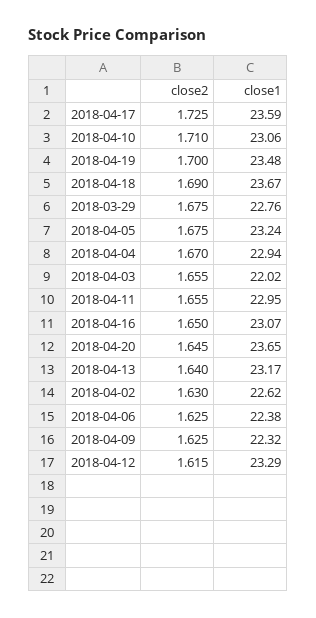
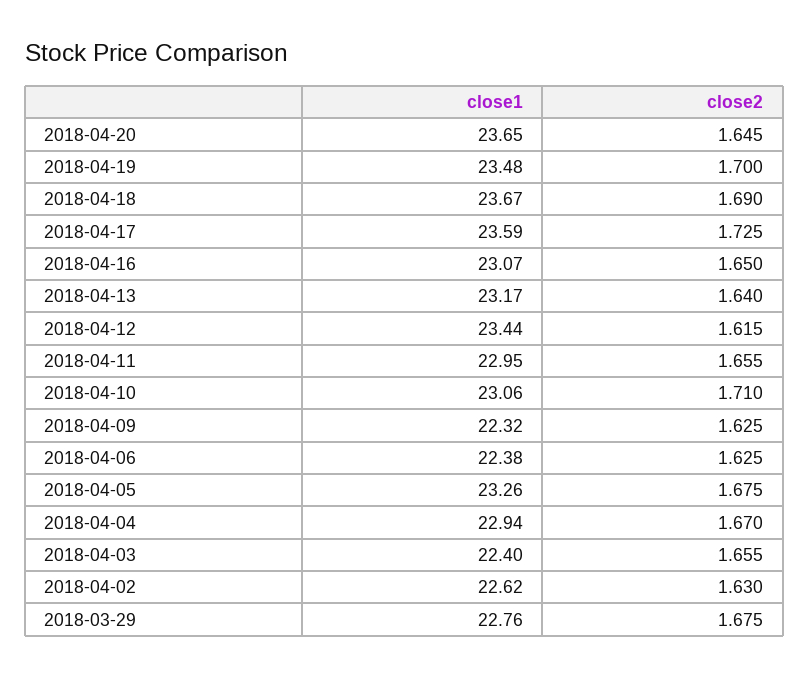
close1, 2018-04-05: 23.24 -> 23.26
close1, 2018-04-03: 22.02 -> 22.4
close1, 2018-04-12: 23.29 -> 23.44

